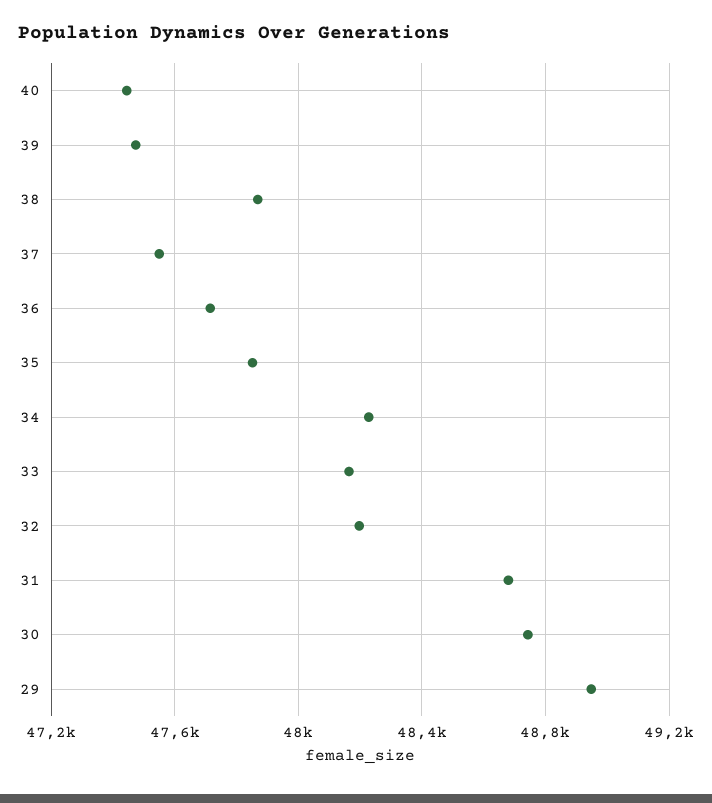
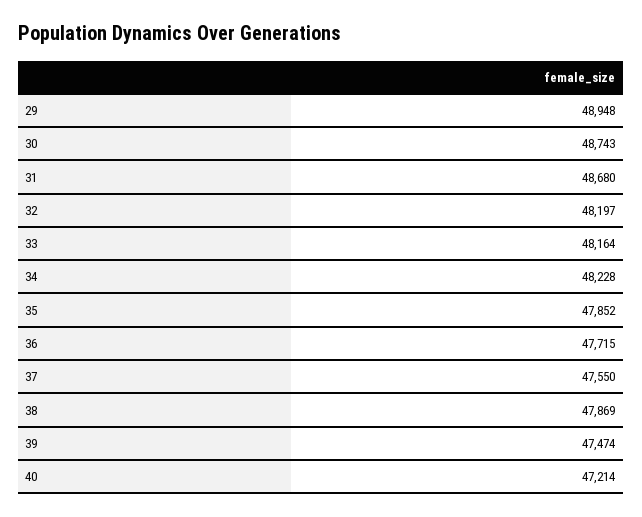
40: 47450 -> 47214

